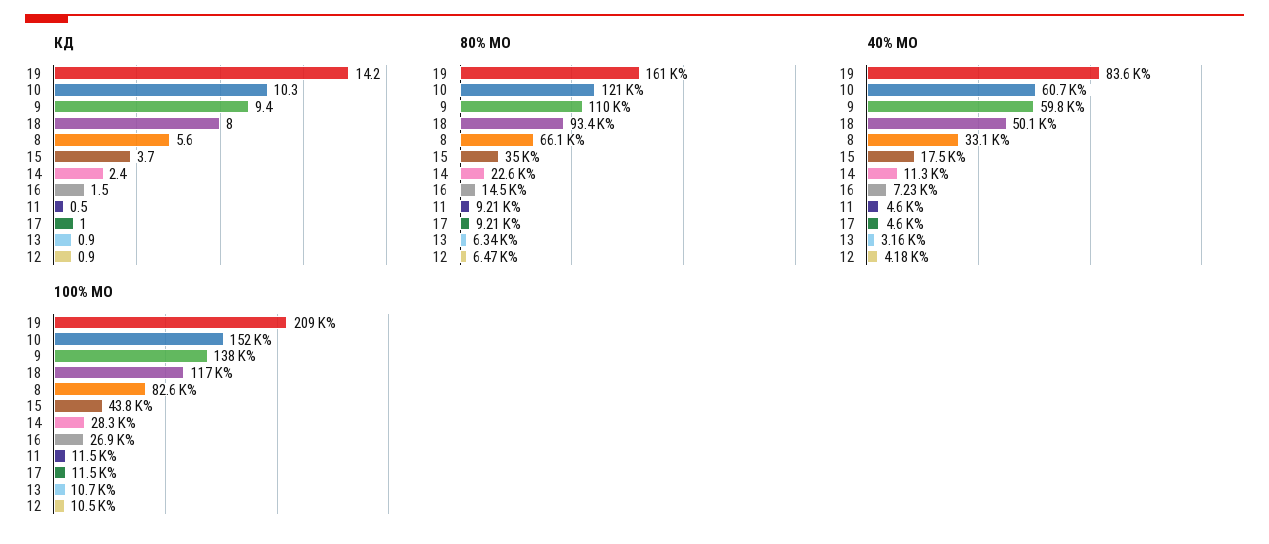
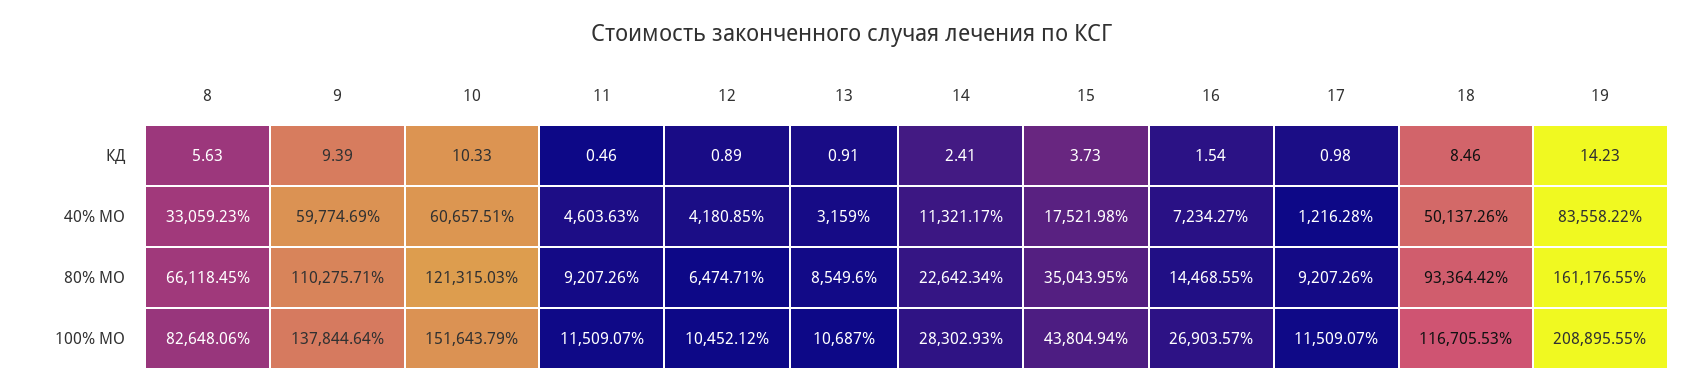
КД, 18: 8 -> 8.46
80% МО, 13: 6340 -> 8549.6
40% МО, 17: 4600 -> 1216.28

